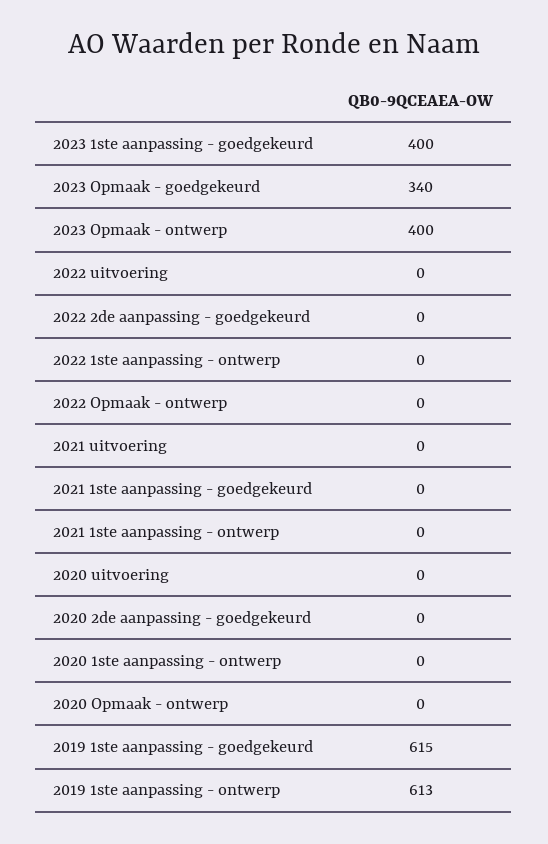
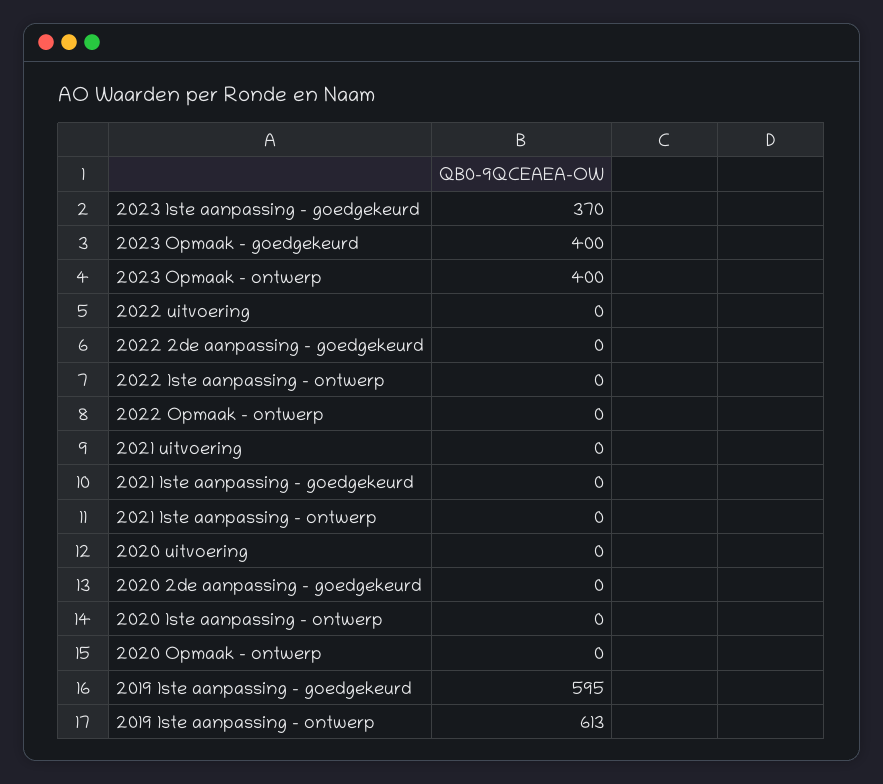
2023 1ste aanpassing - goedgekeurd: 400 -> 370
2023 Opmaak - goedgekeurd: 340 -> 400
2019 1ste aanpassing - goedgekeurd: 615 -> 595

